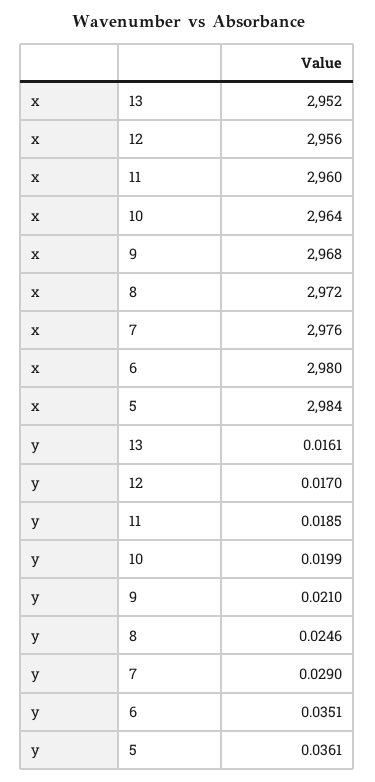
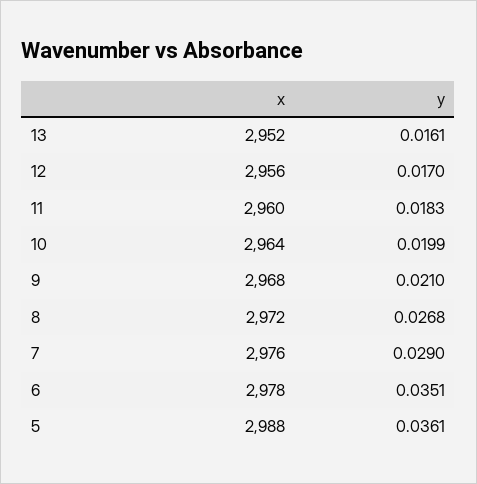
x, 6: 2980 -> 2978
x, 5: 2984 -> 2988
y, 11: 0.0185 -> 0.0183
y, 8: 0.0246 -> 0.0268

